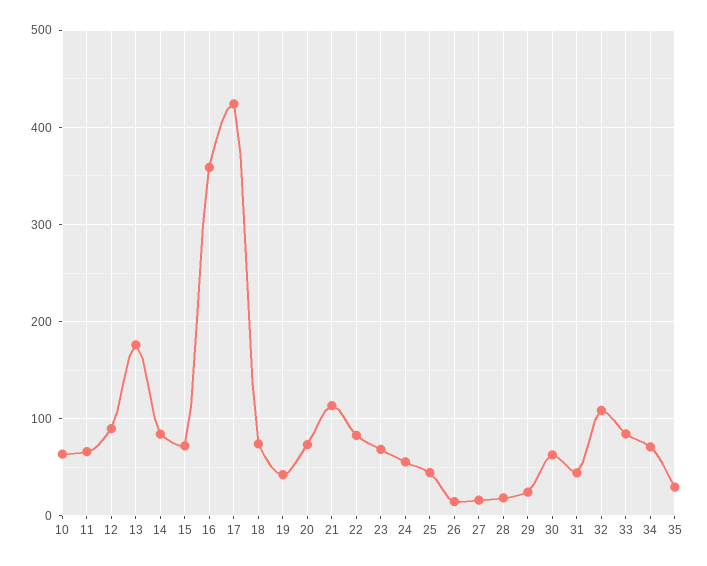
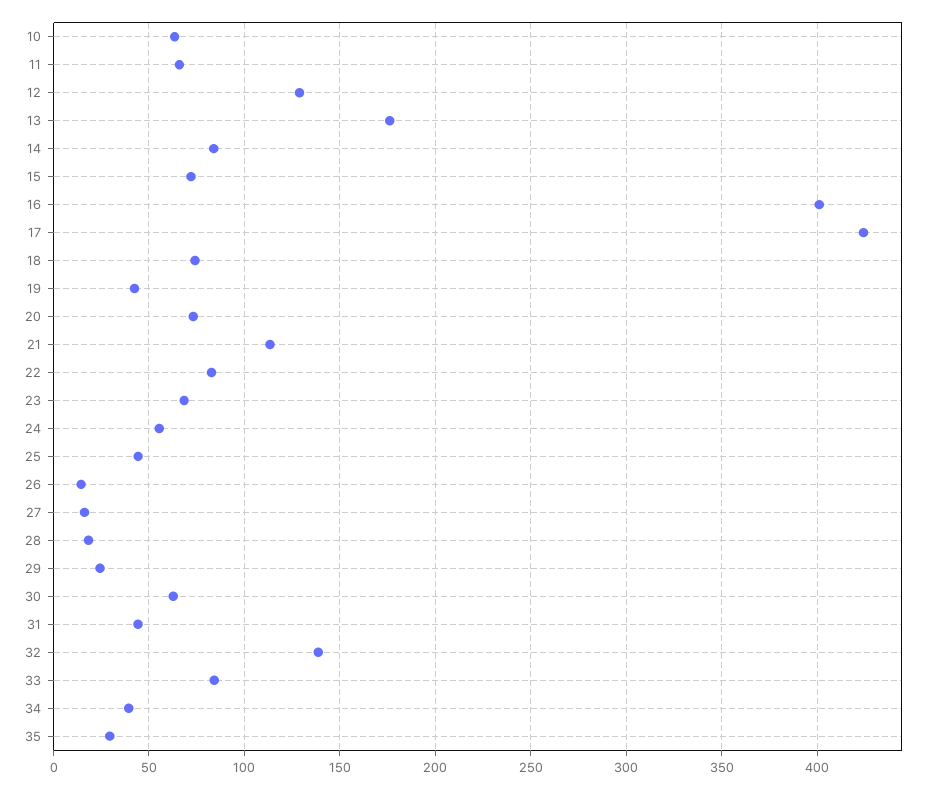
12: 90 -> 130
16: 360 -> 400
32: 110 -> 140
34: 70 -> 40

